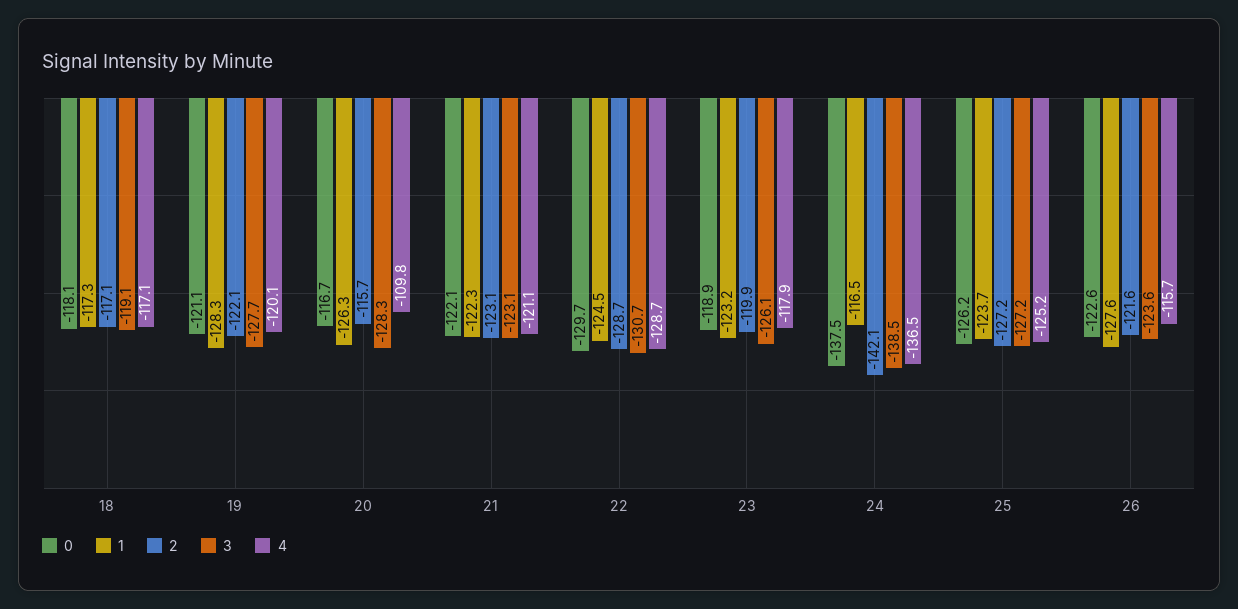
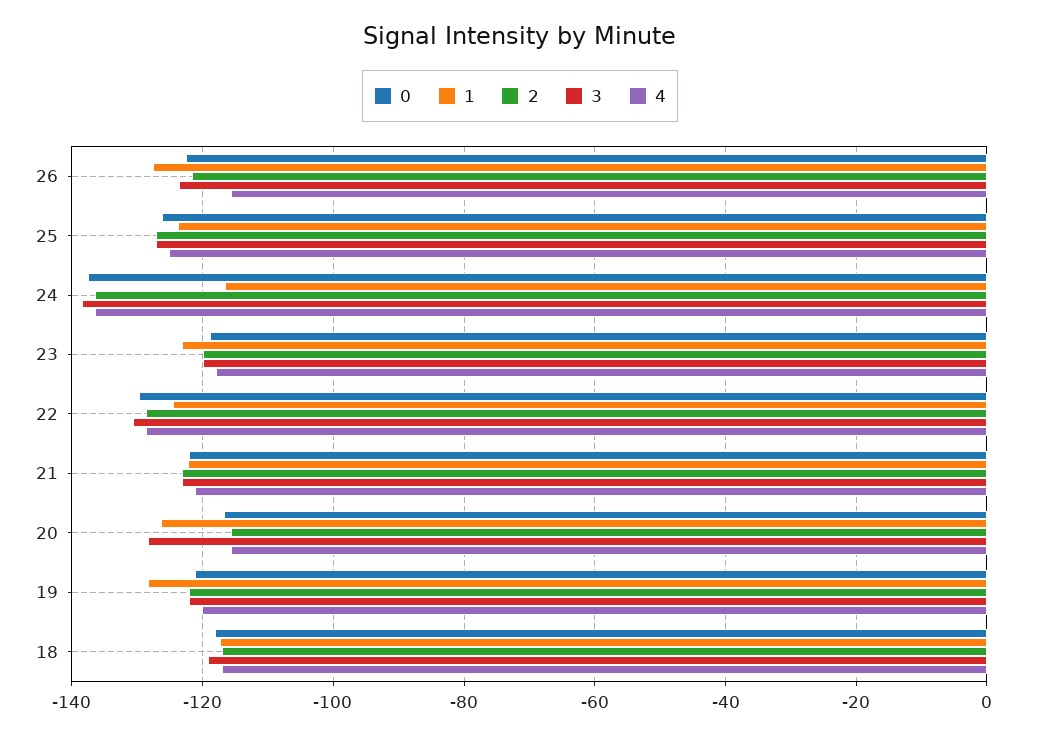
3, 19: -127.7 -> -122
4, 20: -109.8 -> -116
3, 23: -126.1 -> -120
2, 24: -142.1 -> -136

